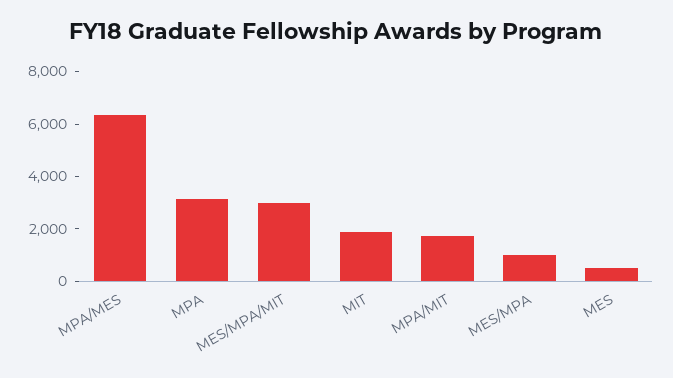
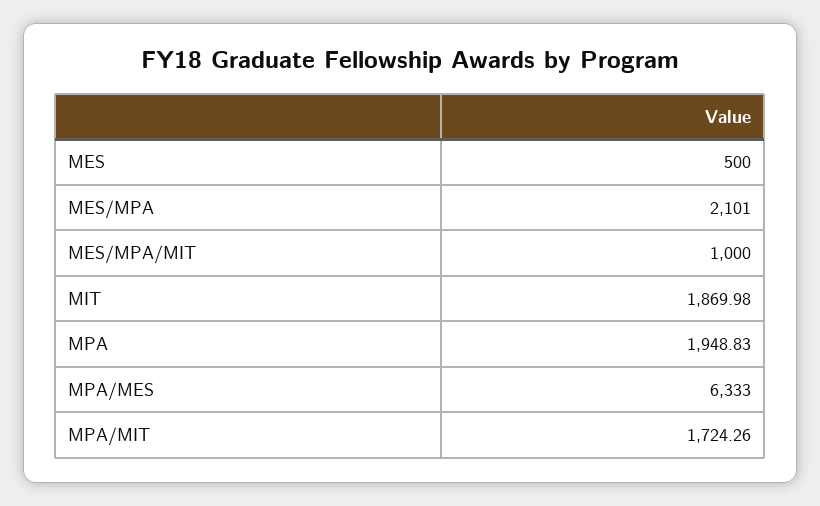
MPA: 3000 -> 1948.83
MES/MPA/MIT: 3000 -> 1000
MES/MPA: 1000 -> 2101

